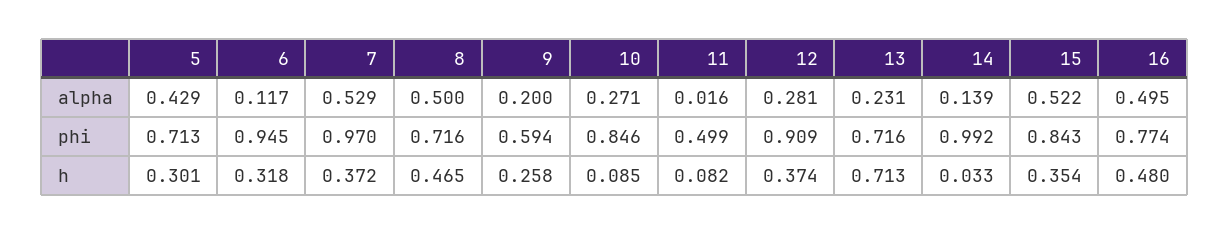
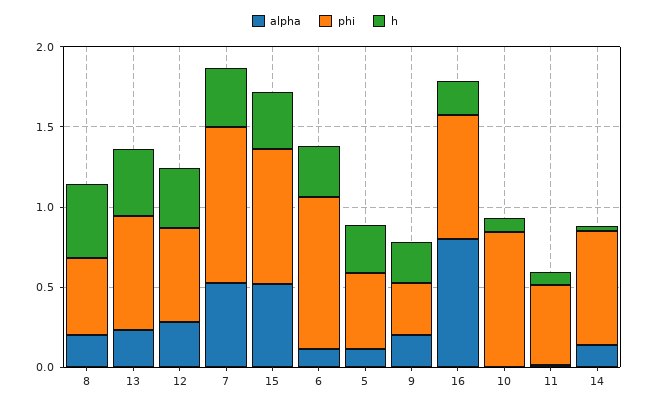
alpha, 5: 0.429 -> 0.1
alpha, 8: 0.5 -> 0.2
alpha, 10: 0.271 -> 0
alpha, 16: 0.495 -> 0.8
phi, 5: 0.713 -> 0.5
phi, 8: 0.716 -> 0.5
phi, 9: 0.594 -> 0.3
phi, 12: 0.909 -> 0.6
phi, 14: 0.992 -> 0.7
h, 13: 0.713 -> 0.4
h, 16: 0.48 -> 0.2

